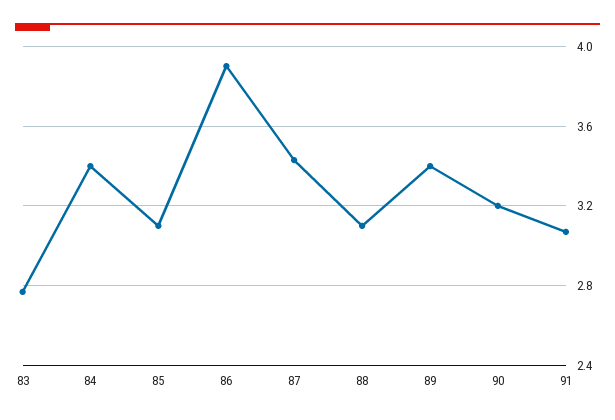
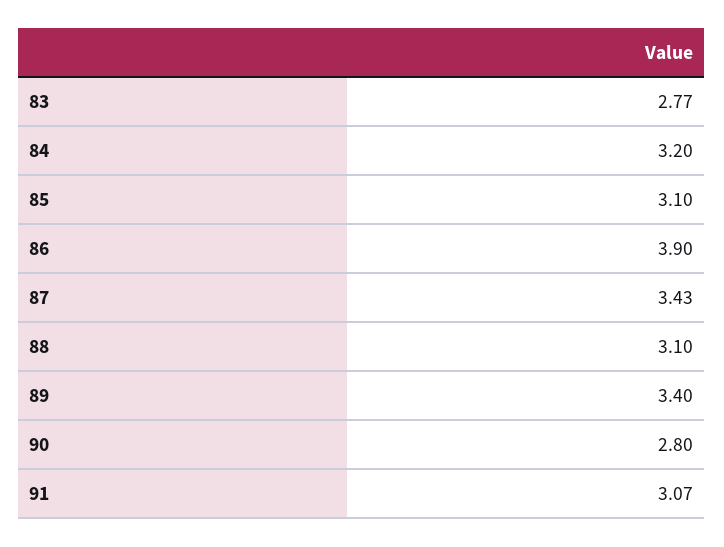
84: 3.4 -> 3.2
90: 3.2 -> 2.8

